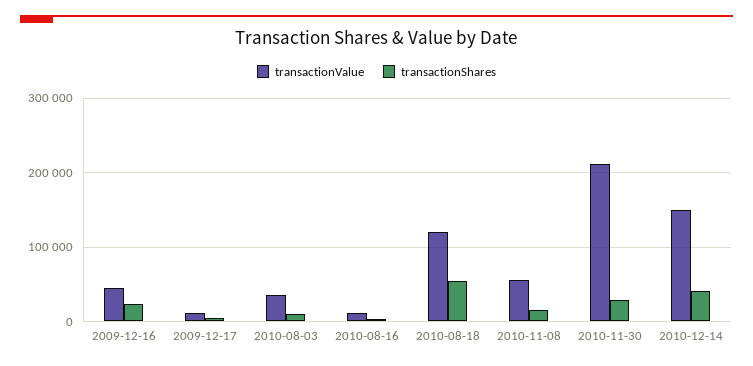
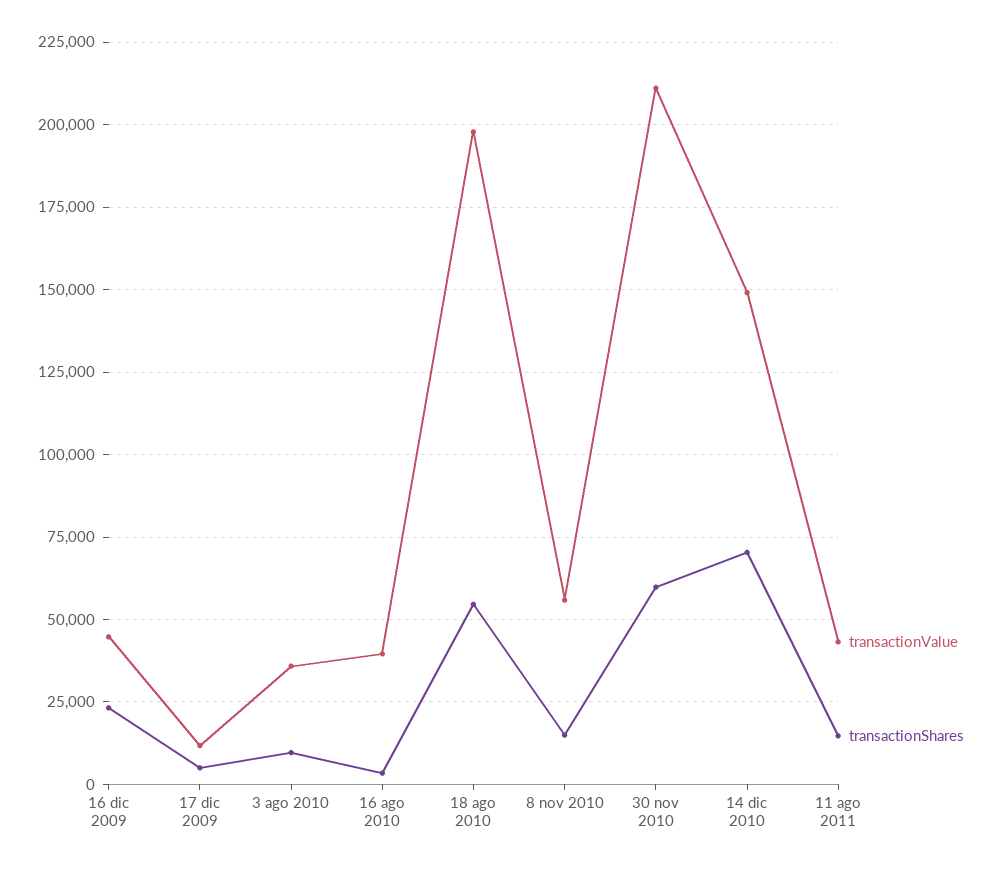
transactionValue, 2010-08-16: 10000 -> 40000
transactionValue, 2010-08-18: 120000 -> 197500
transactionShares, 2010-11-30: 30000 -> 60000
transactionShares, 2010-12-14: 40000 -> 70000
transactionValue, 11 ago 2011: none -> 42500
transactionShares, 11 ago 2011: none -> 15000

